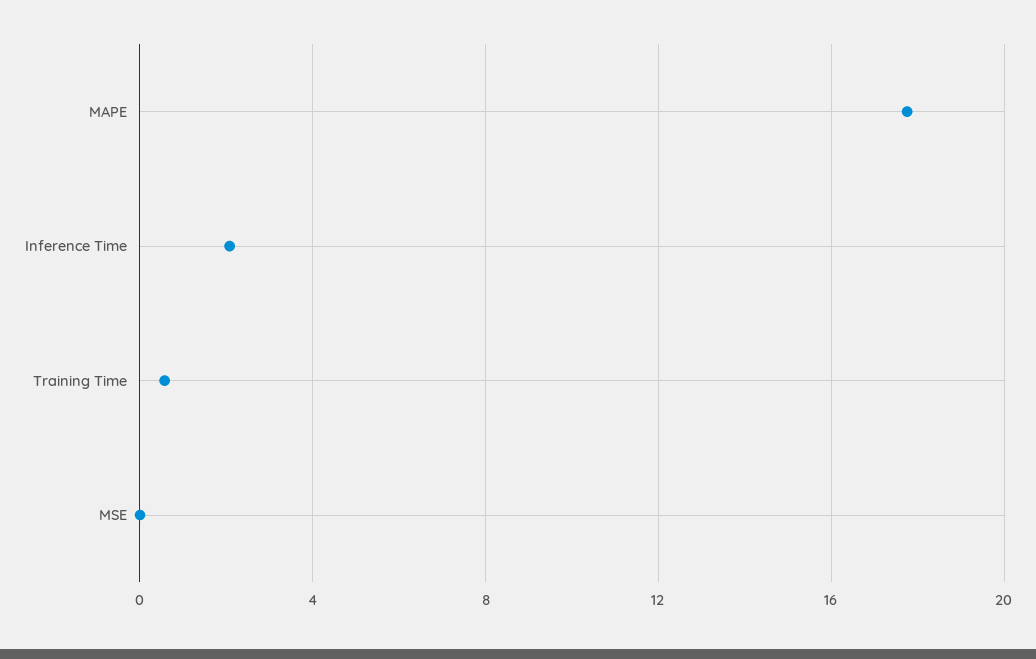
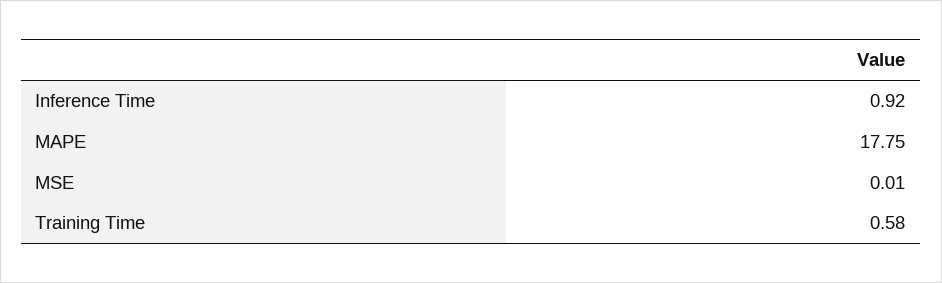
Inference Time: 2 -> 0.92

